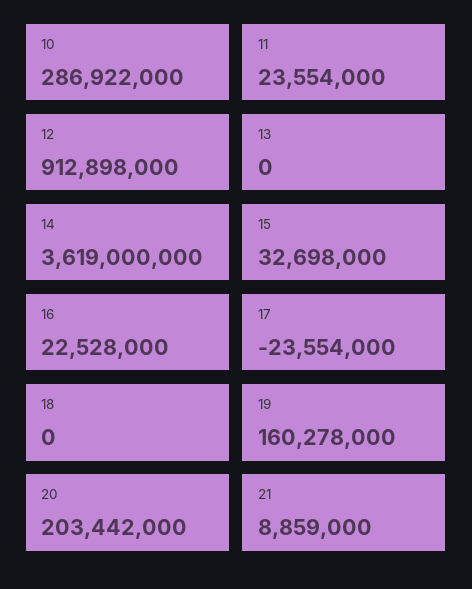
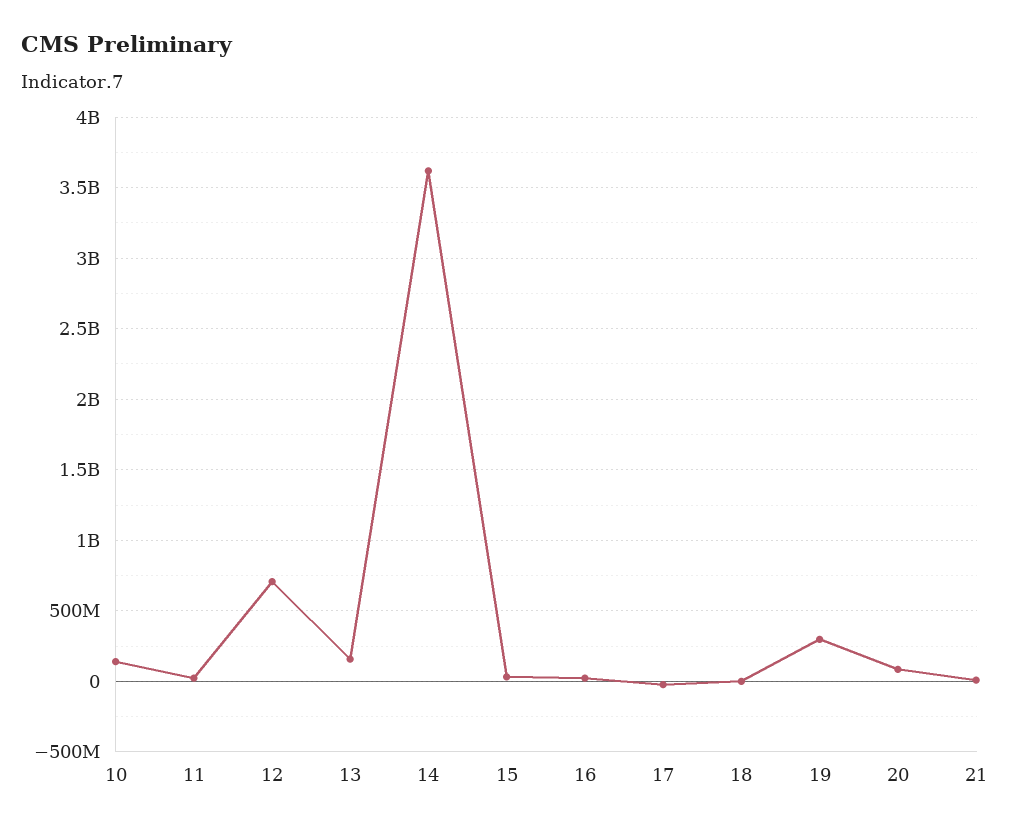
10: 286922000 -> 150000000
12: 912898000 -> 700000000
13: 0 -> 150000000
19: 160278000 -> 300000000
20: 203442000 -> 100000000

